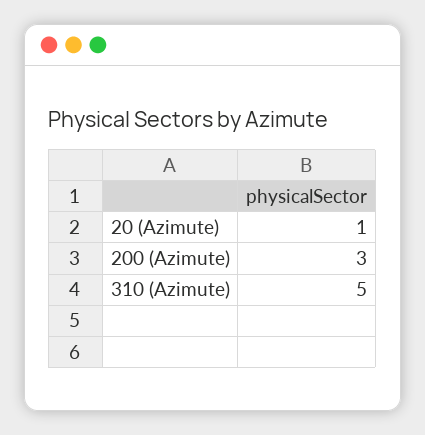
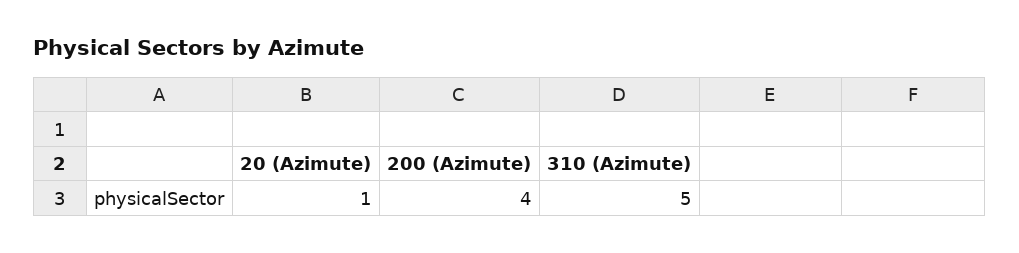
200 (Azimute): 3 -> 4

